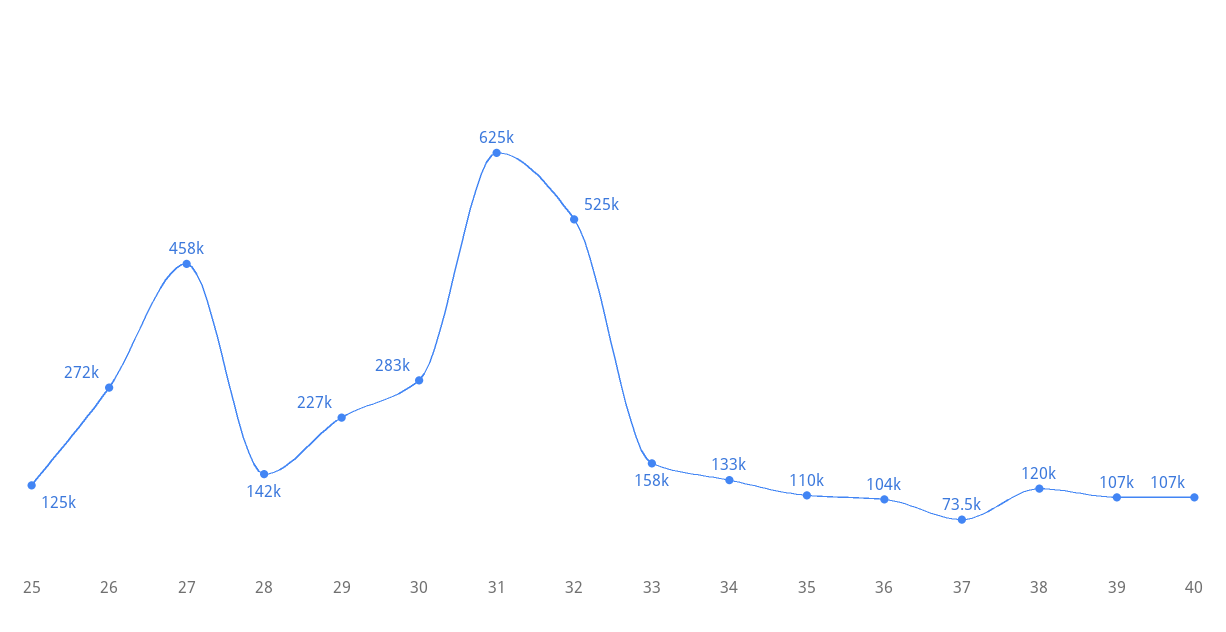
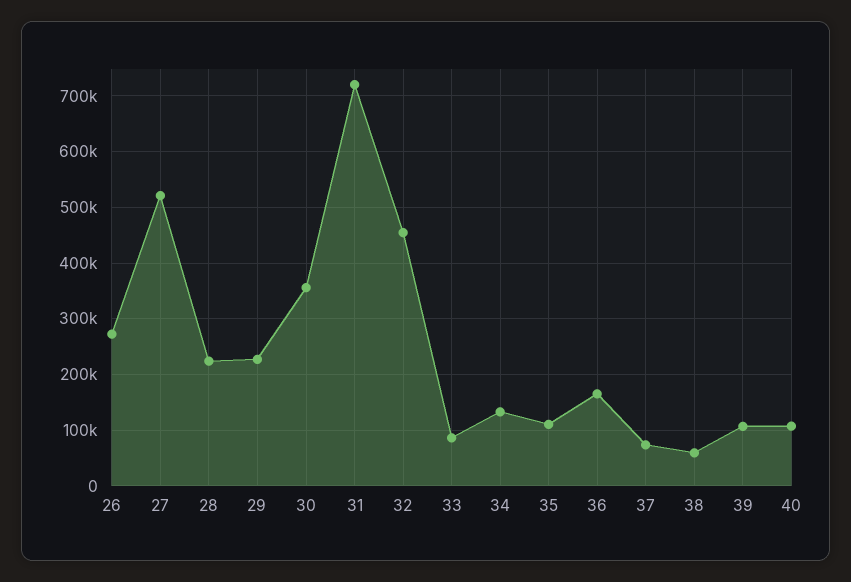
25: 125000 -> none
27: 458000 -> 520000
28: 142000 -> 220000
30: 283000 -> 360000
31: 625000 -> 720000
32: 525000 -> 460000
33: 158000 -> 80000
36: 104000 -> 160000
38: 120000 -> 60000

